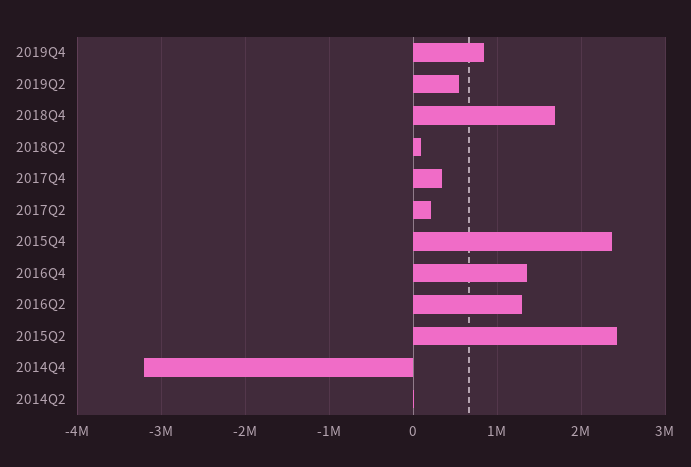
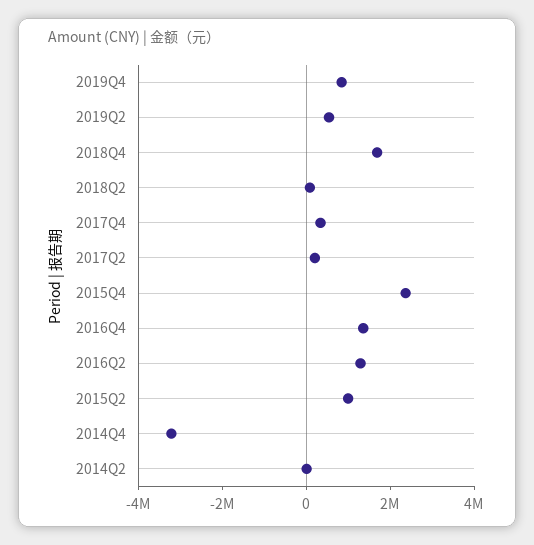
2015Q2: 2400000 -> 1000000

